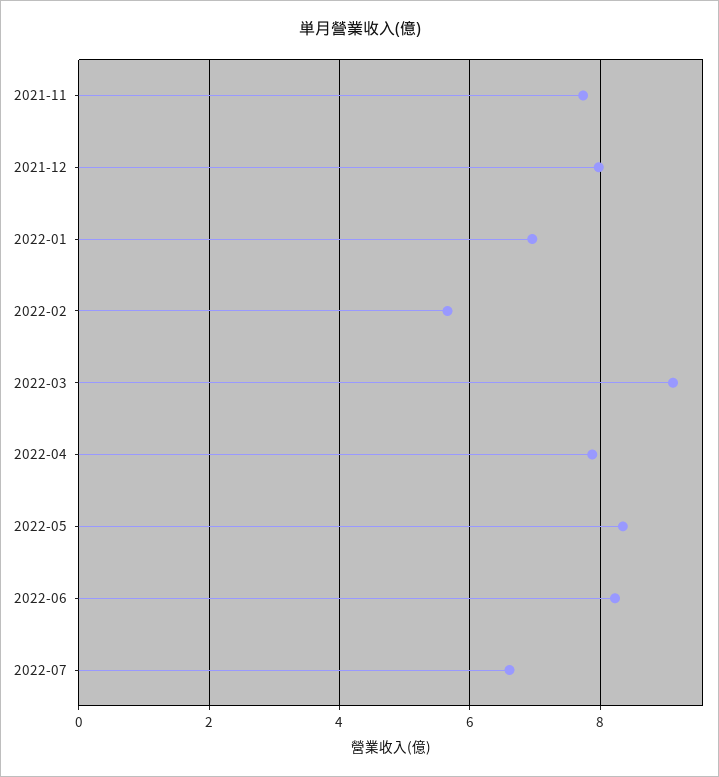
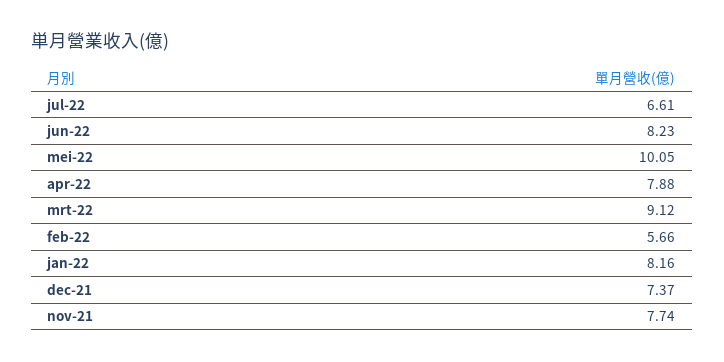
2021-12: 8 -> 7.37
2022-01: 7 -> 8.16
2022-05: 8.4 -> 10.05

